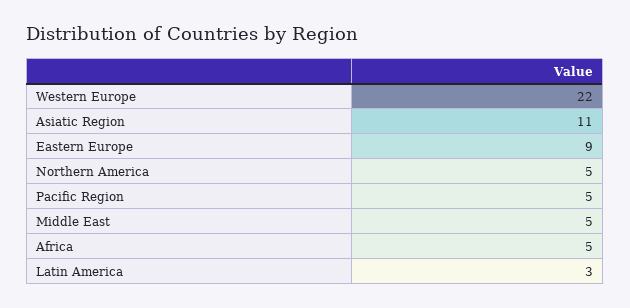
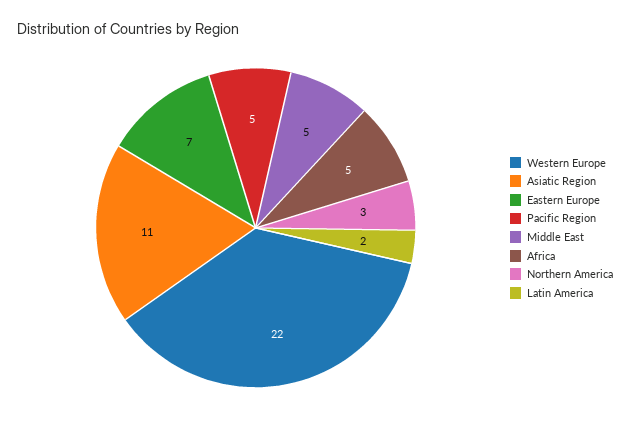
Eastern Europe: 9 -> 7
Northern America: 5 -> 3
Latin America: 3 -> 2

